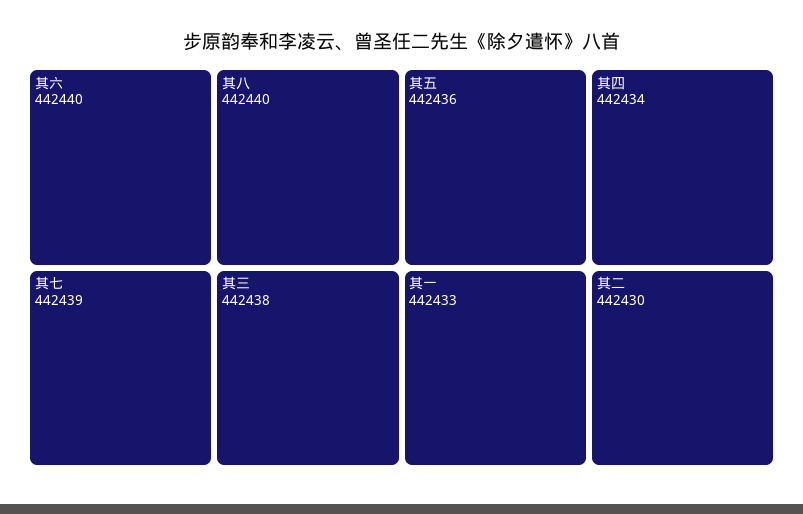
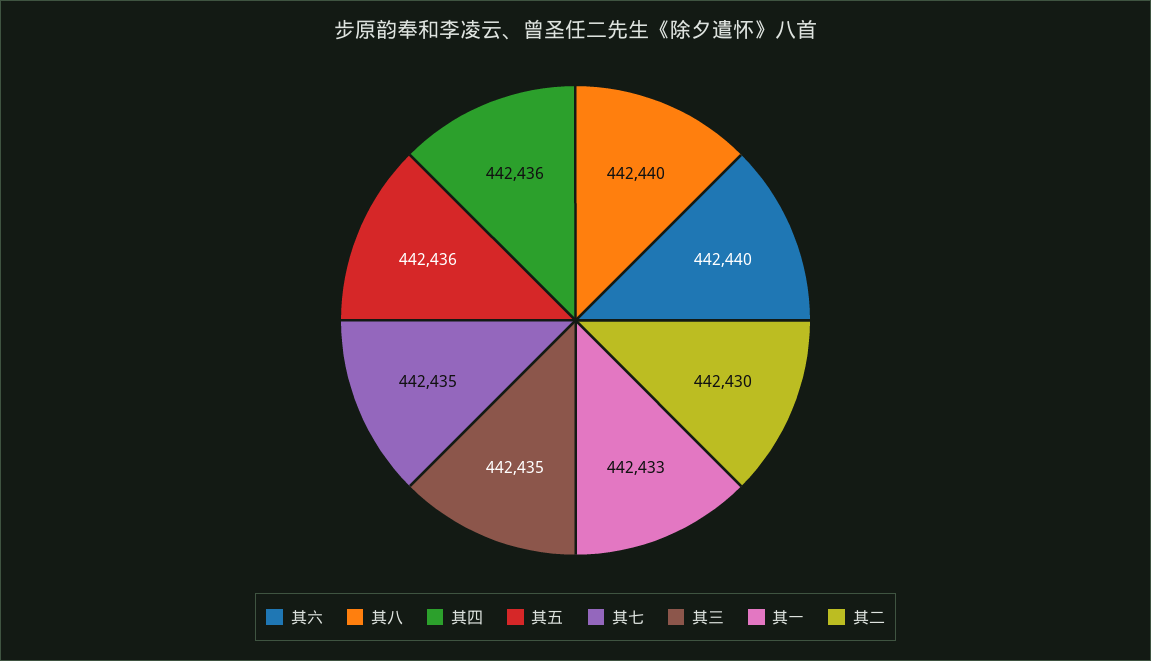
其七: 442439 -> 442435
其三: 442438 -> 442435
其四: 442434 -> 442436

